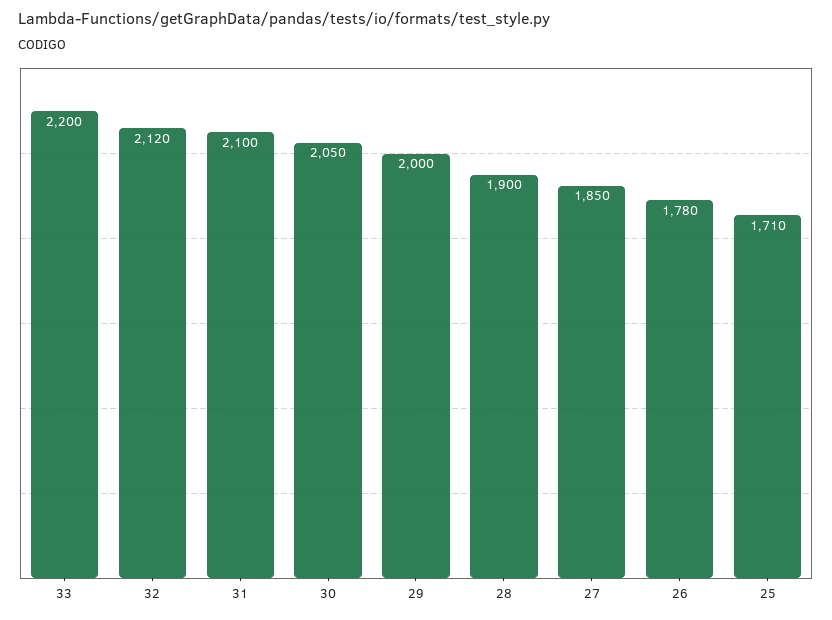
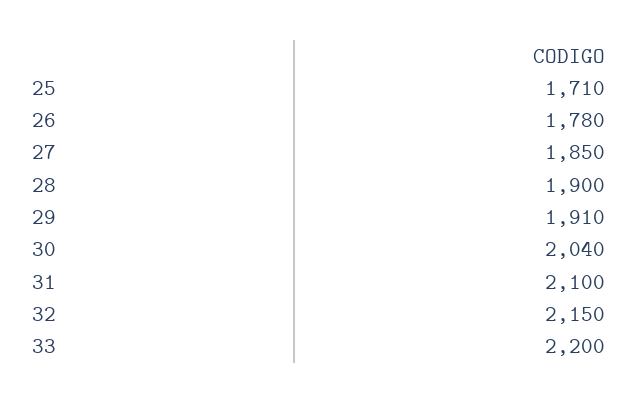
32: 2120 -> 2150
30: 2050 -> 2040
29: 2000 -> 1910

